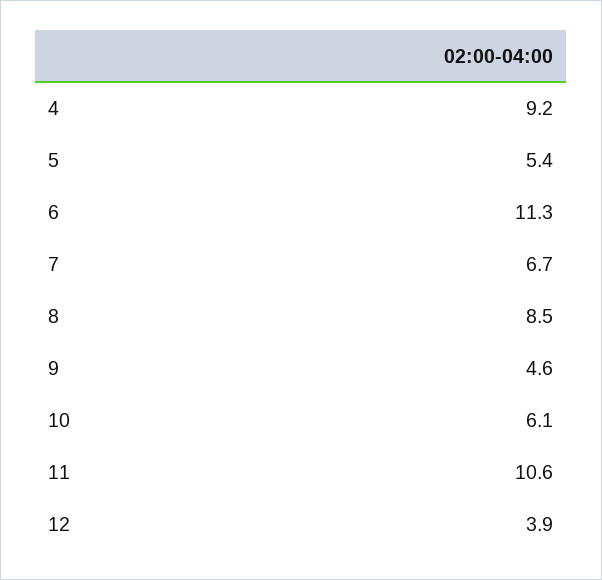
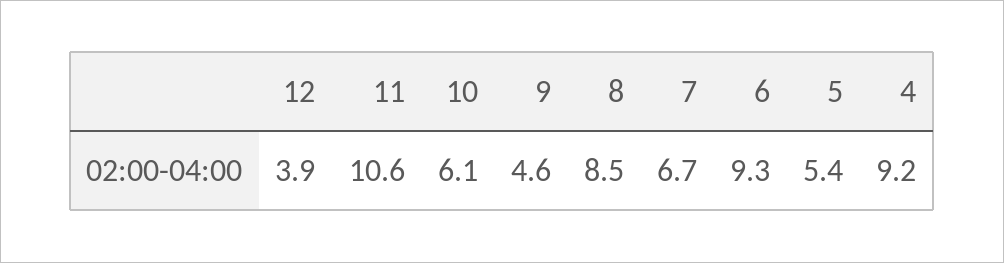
6: 11.3 -> 9.3

